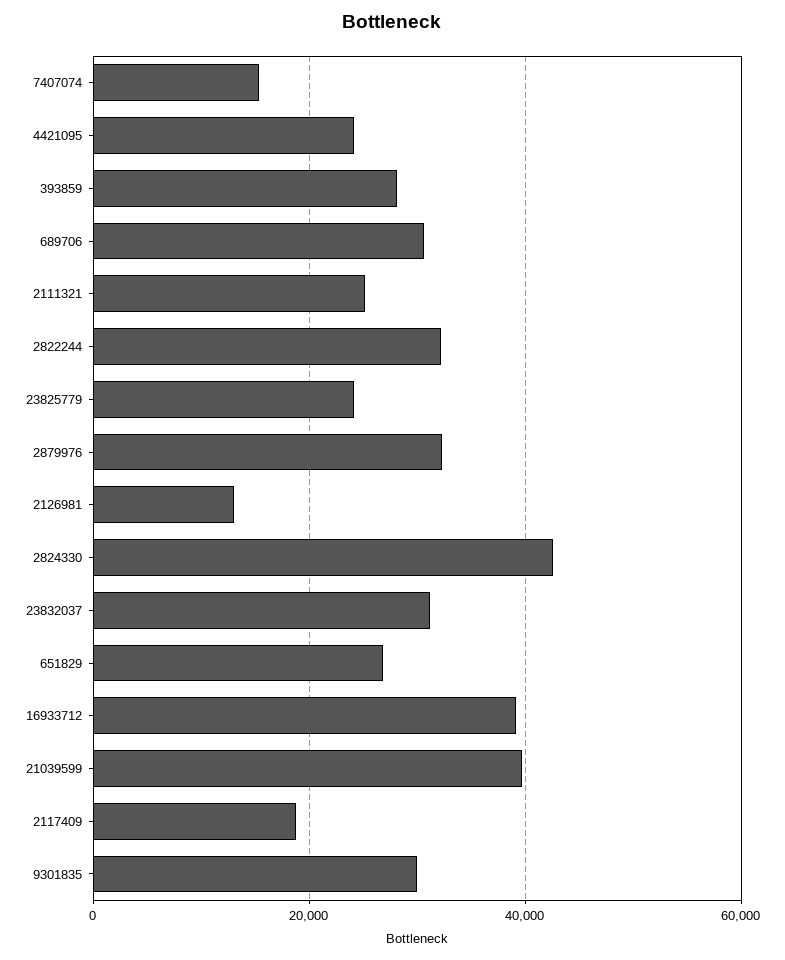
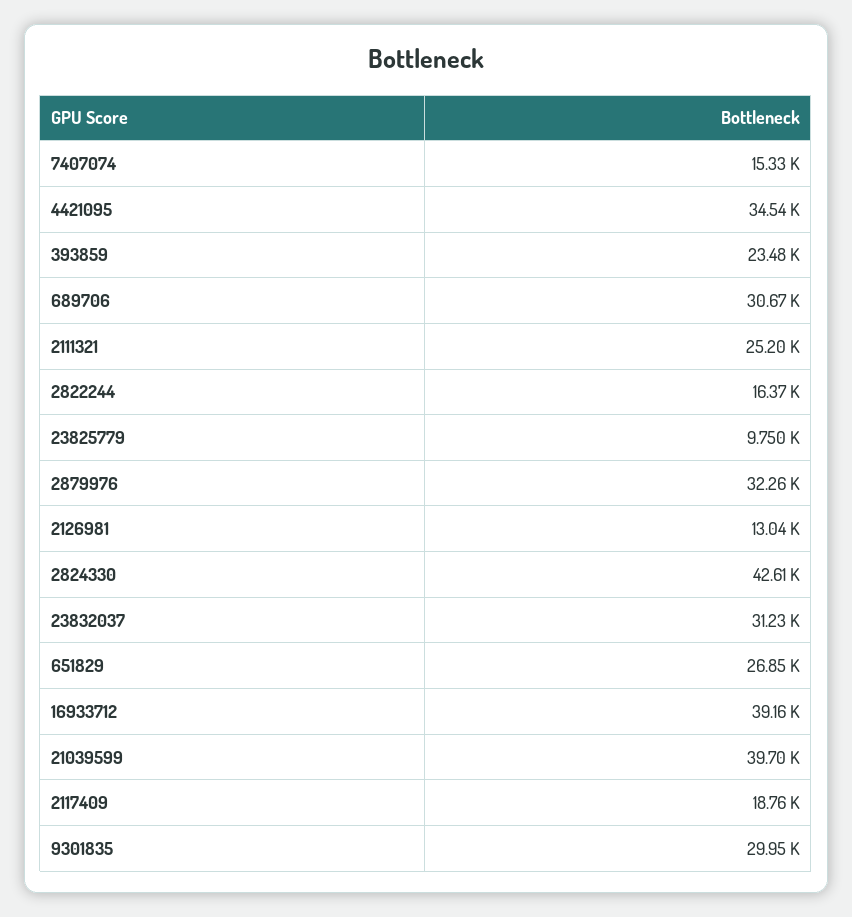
4421095: 24000 -> 34540
393859: 28000 -> 23480
2822244: 32000 -> 16370
23825779: 24000 -> 9750

